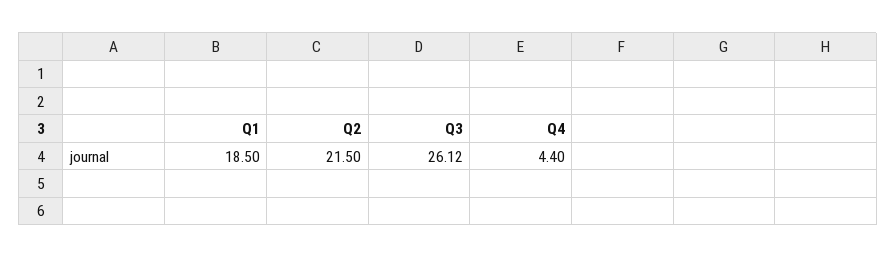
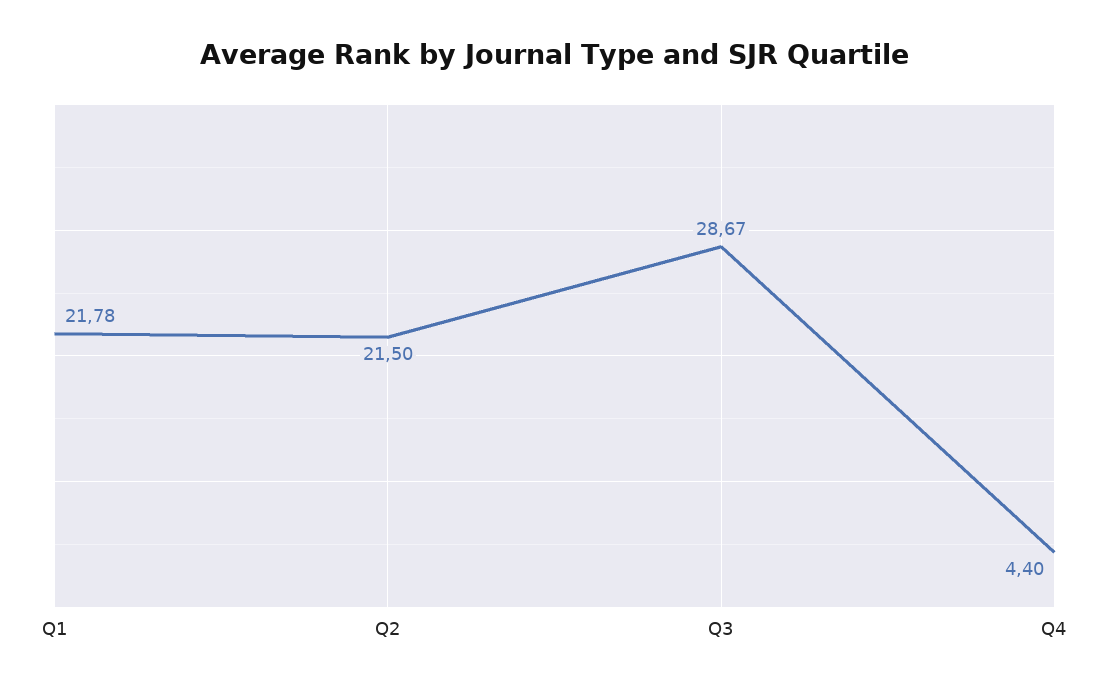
Q1: 18.5 -> 21.78
Q3: 26.12 -> 28.67

